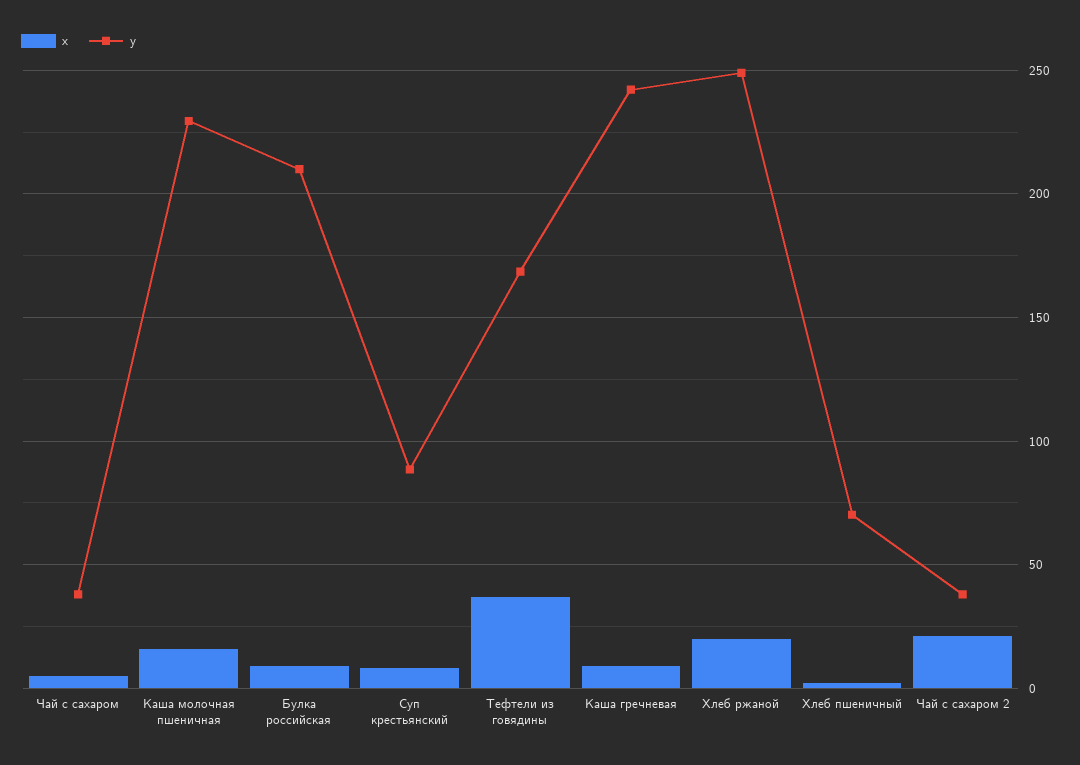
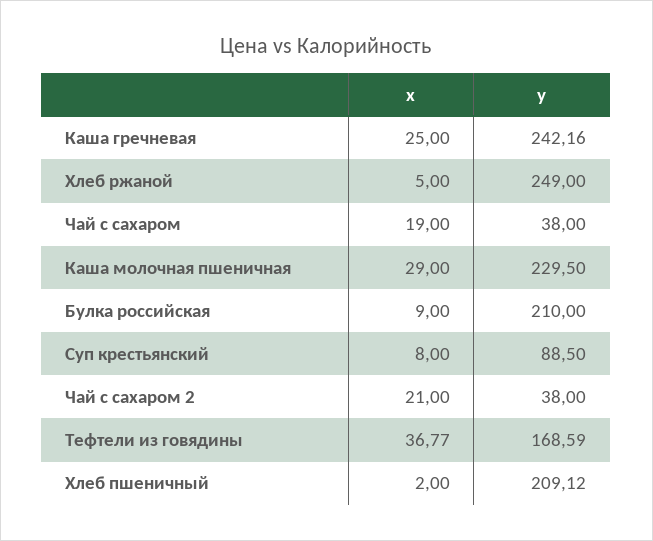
x, Чай с сахаром: 5 -> 19
x, Каша молочная пшеничная: 15 -> 29
x, Каша гречневая: 10 -> 25
x, Хлеб ржаной: 20 -> 5
y, Хлеб пшеничный: 70 -> 209.12

